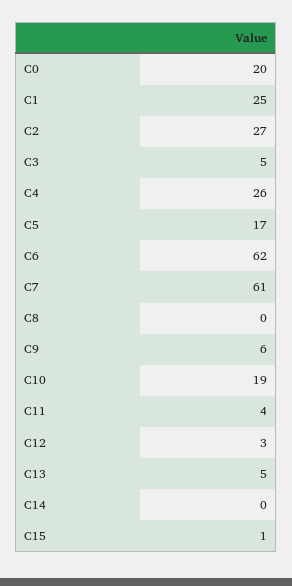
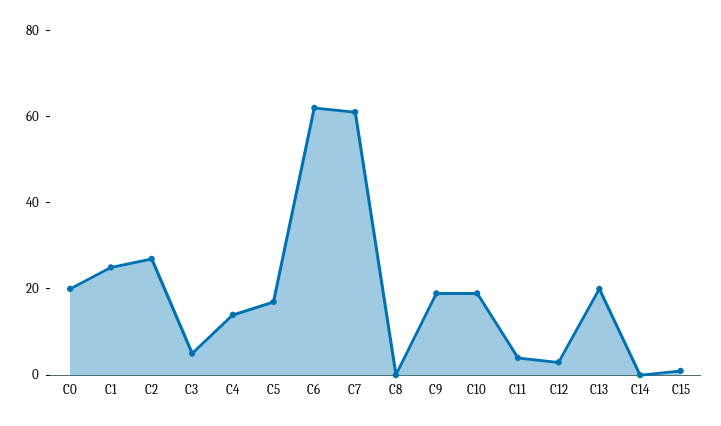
C4: 26 -> 15
C9: 6 -> 20
C13: 5 -> 20

